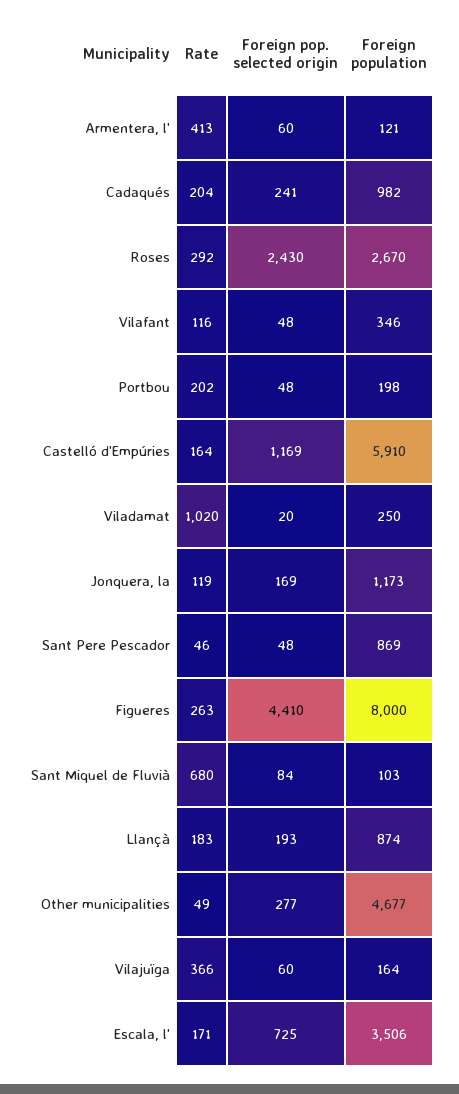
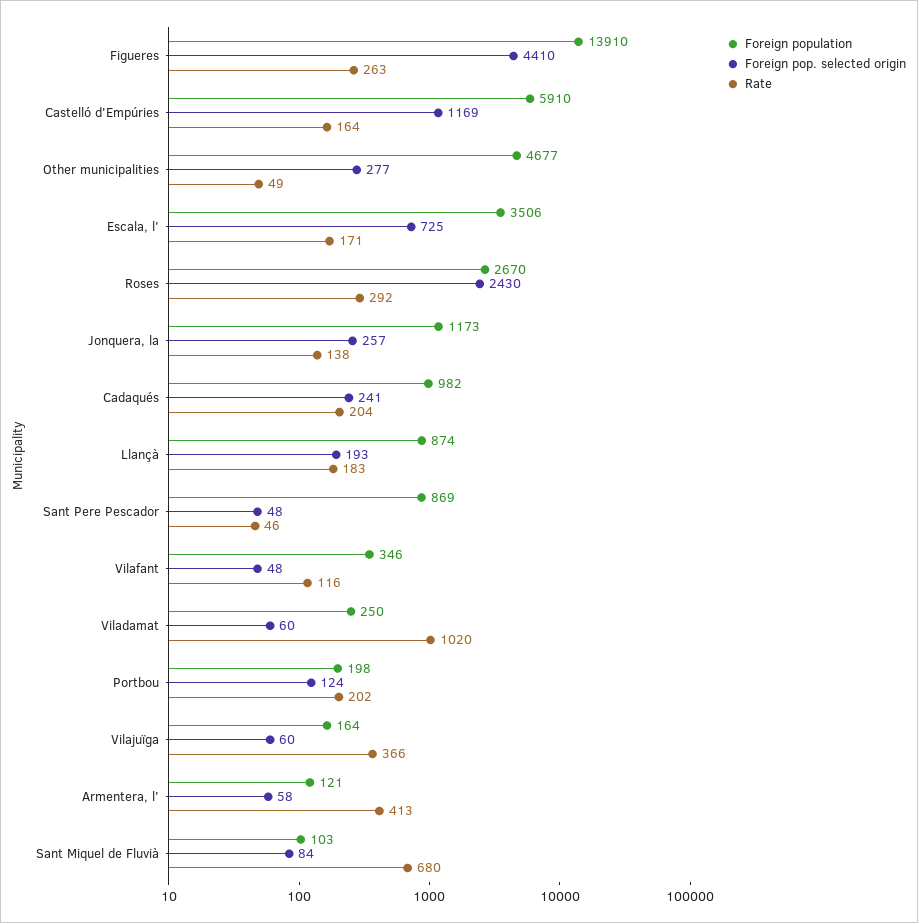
Foreign pop. selected origin, Armentera, l': 60 -> 58
Foreign pop. selected origin, Portbou: 48 -> 124
Foreign pop. selected origin, Viladamat: 20 -> 60
Rate, Jonquera, la: 119 -> 138
Foreign pop. selected origin, Jonquera, la: 169 -> 257
Foreign population, Figueres: 8000 -> 13910

